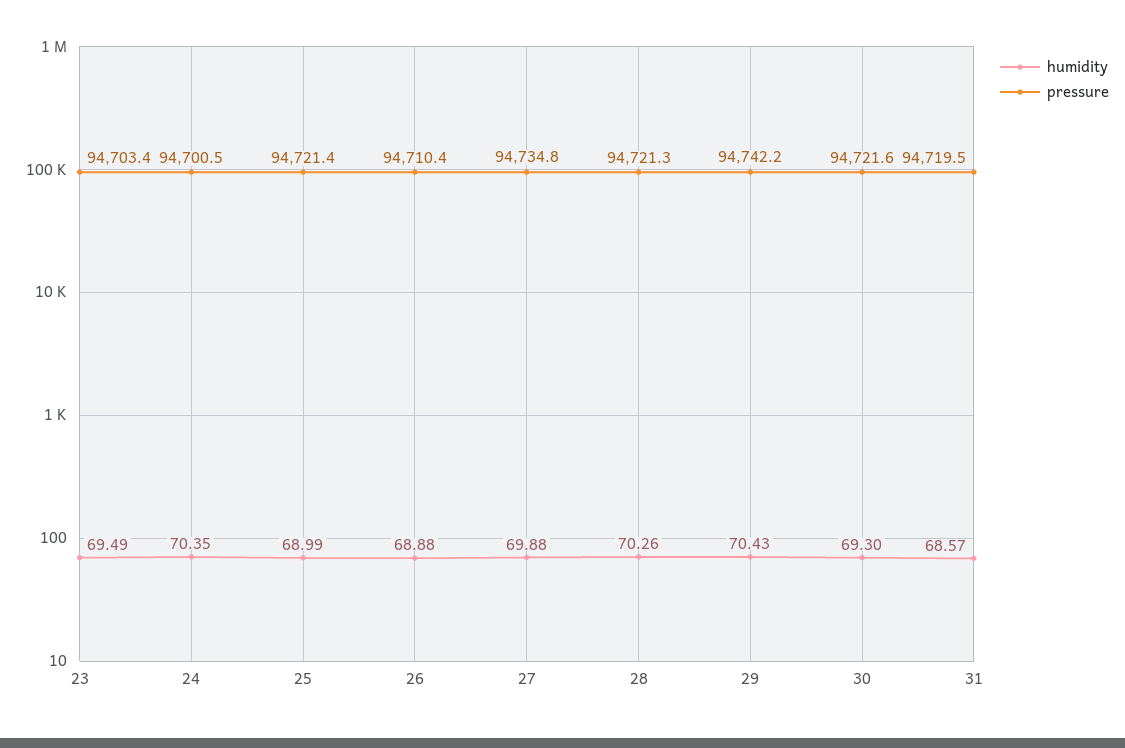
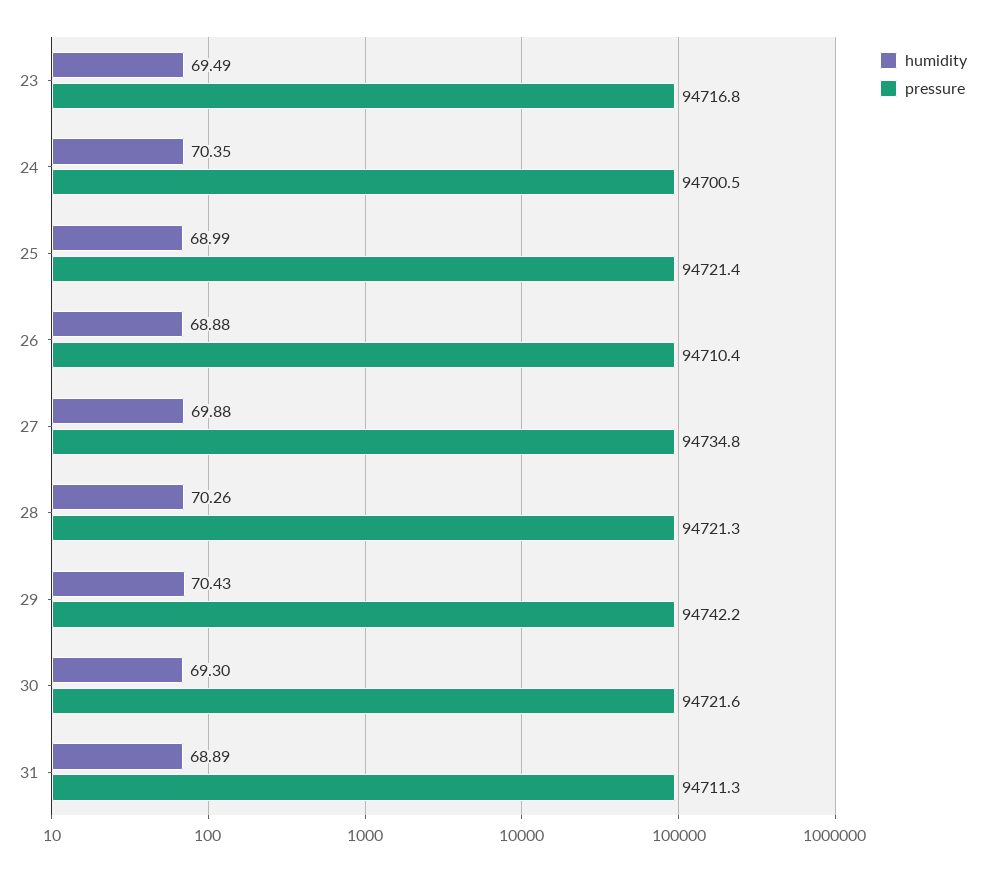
pressure, 23: 94703.4 -> 94716.8
humidity, 31: 68.57 -> 68.89
pressure, 31: 94719.5 -> 94711.3

